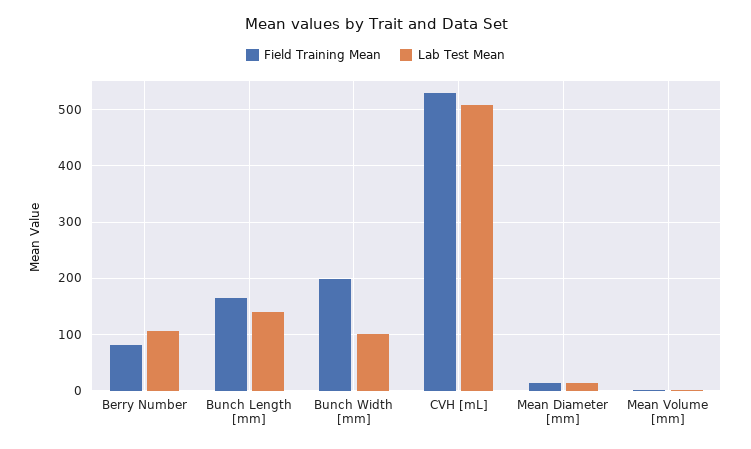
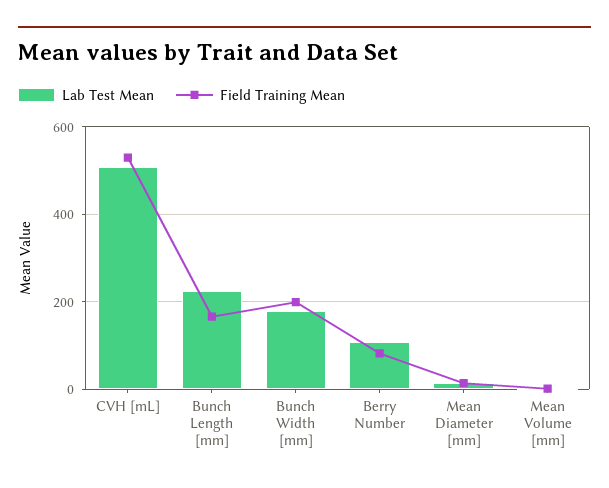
Lab Test Mean, Bunch Length [mm]: 140 -> 220
Lab Test Mean, Bunch Width [mm]: 100 -> 180

